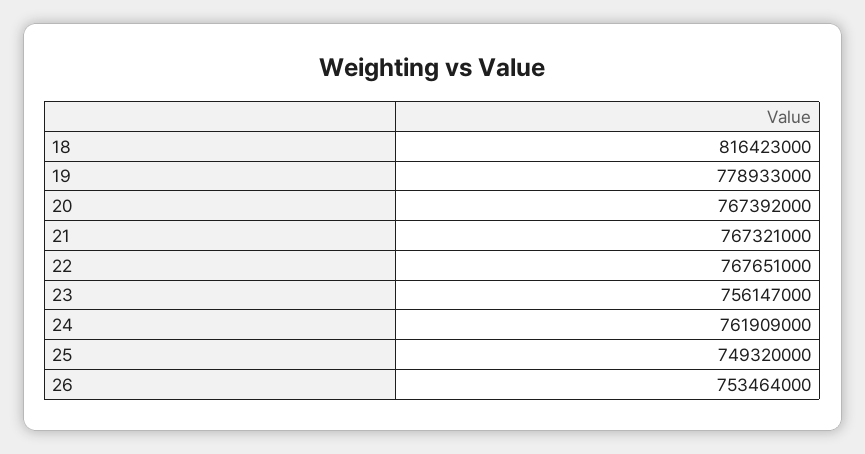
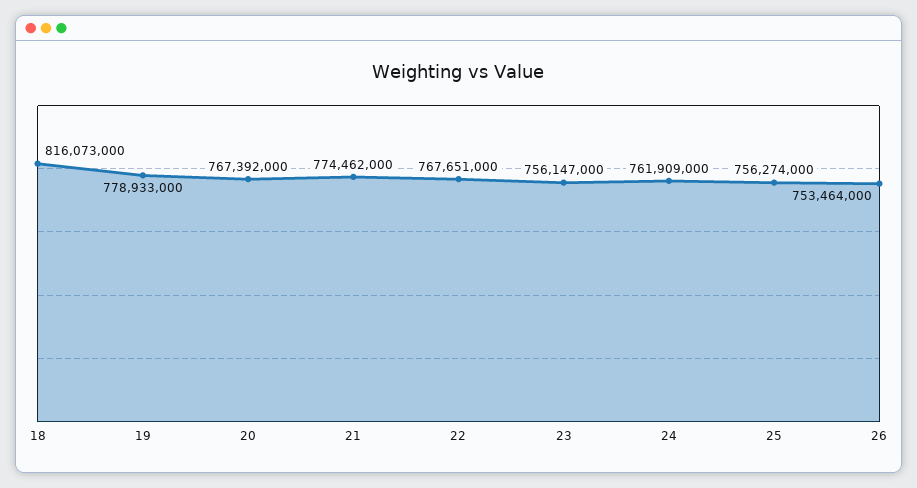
18: 816423000 -> 816073000
21: 767321000 -> 774462000
25: 749320000 -> 756274000

